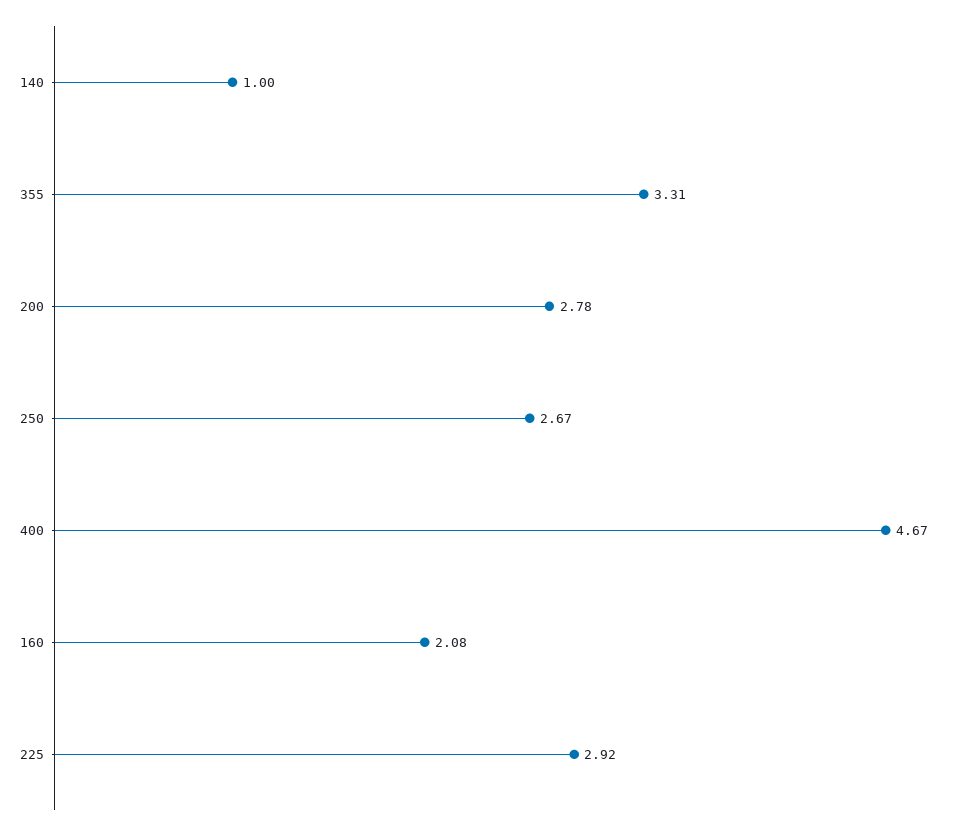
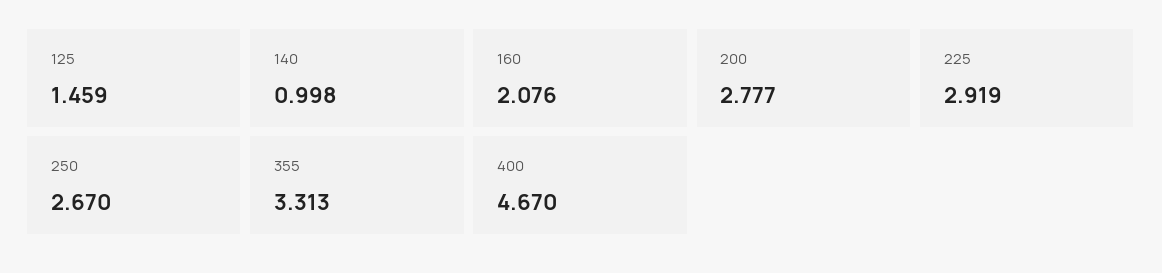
125: none -> 1.459

